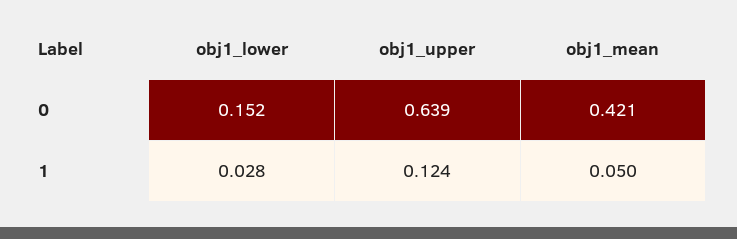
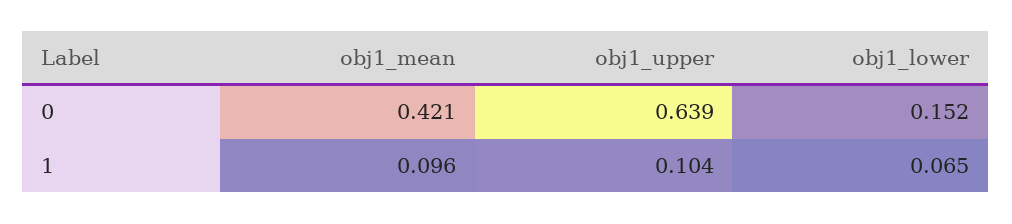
obj1_lower, 1: 0.028 -> 0.065
obj1_upper, 1: 0.124 -> 0.104
obj1_mean, 1: 0.05 -> 0.096

